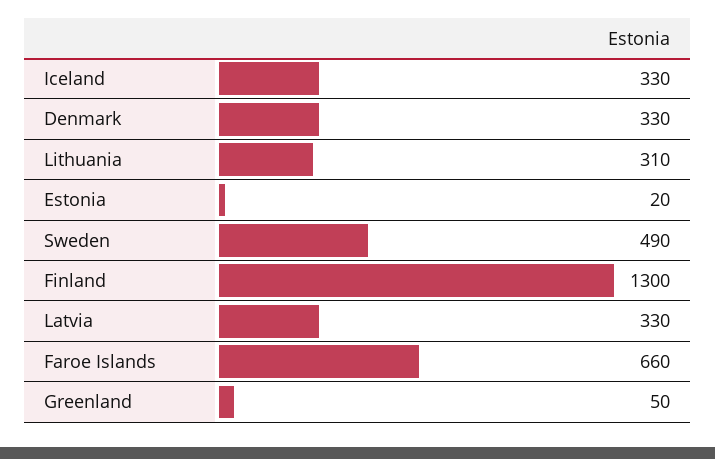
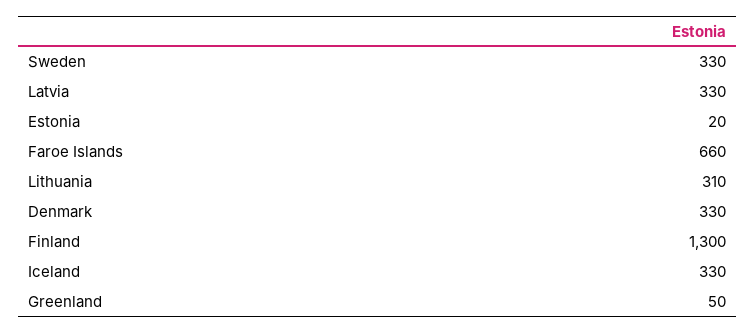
Sweden: 490 -> 330

